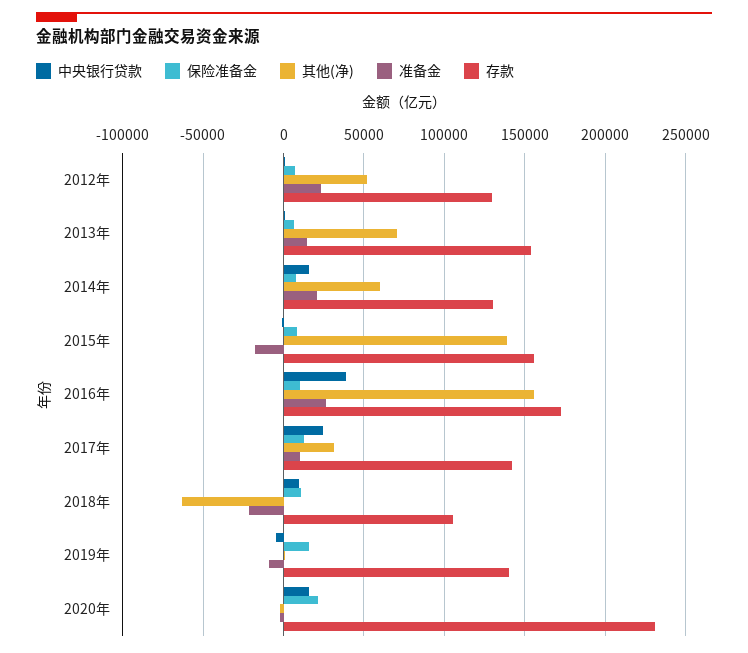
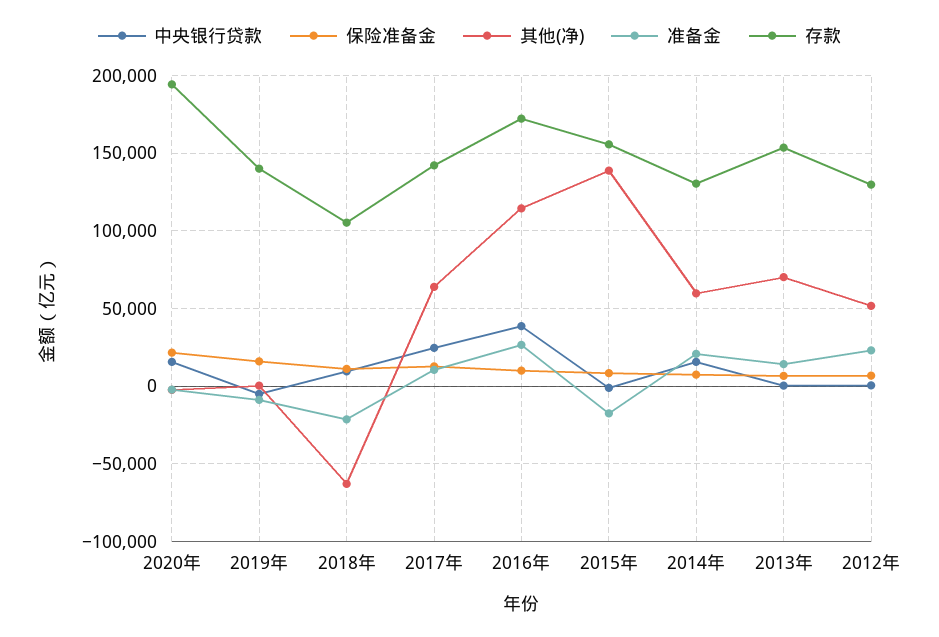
其他(净), 2016年: 155000 -> 115000
其他(净), 2017年: 30000 -> 65000
存款, 2020年: 230000 -> 195000

